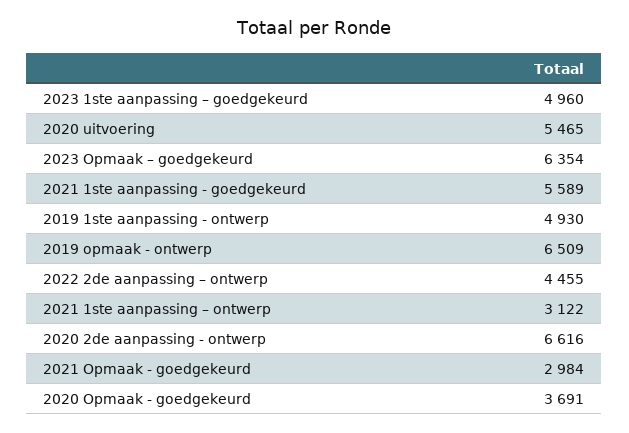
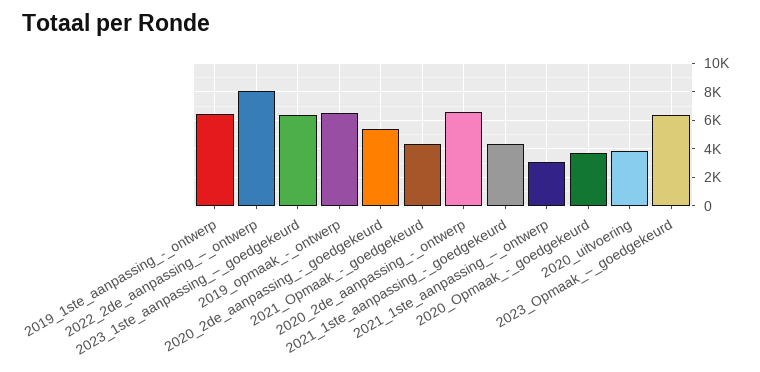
2023 1ste aanpassing – goedgekeurd: 4960 -> 6500
2020 uitvoering: 5465 -> 4000
2021 1ste aanpassing - goedgekeurd: 5589 -> 4500
2019 1ste aanpassing - ontwerp: 4930 -> 6500
2022 2de aanpassing – ontwerp: 4455 -> 8000
2021 Opmaak - goedgekeurd: 2984 -> 4500
2020_2de_aanpassing_-_goedgekeurd: none -> 5500

